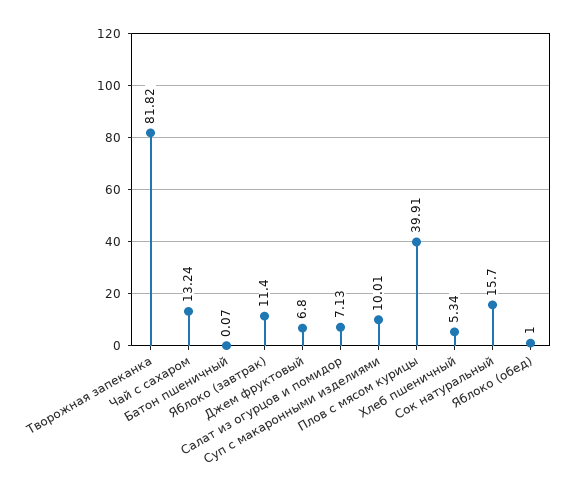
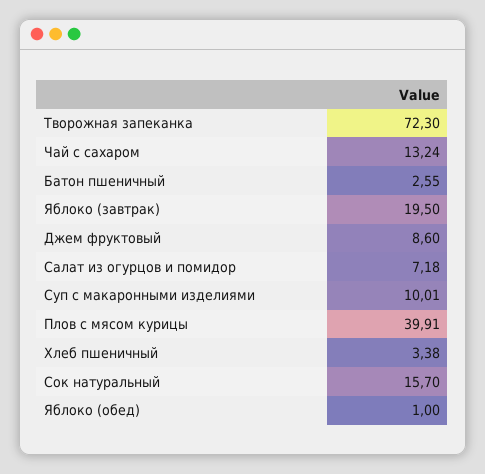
Творожная запеканка: 81.82 -> 72.3
Батон пшеничный: 0.07 -> 2.55
Яблоко (завтрак): 11.4 -> 19.5
Джем фруктовый: 6.8 -> 8.6
Салат из огурцов и помидор: 7.13 -> 7.18
Хлеб пшеничный: 5.34 -> 3.38

